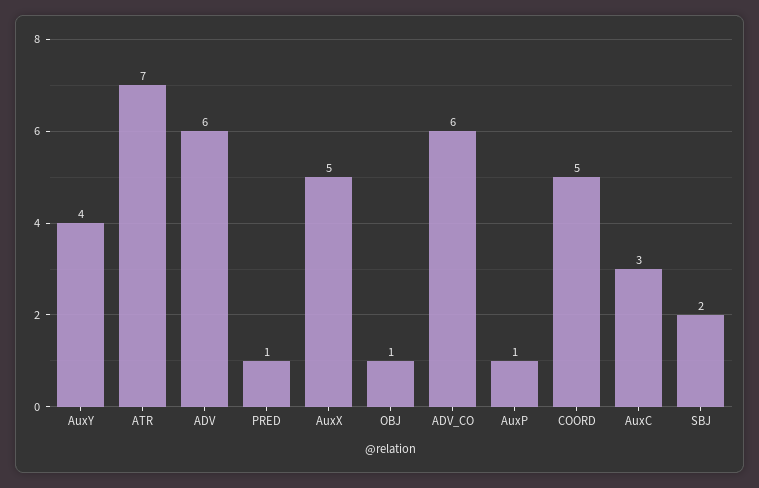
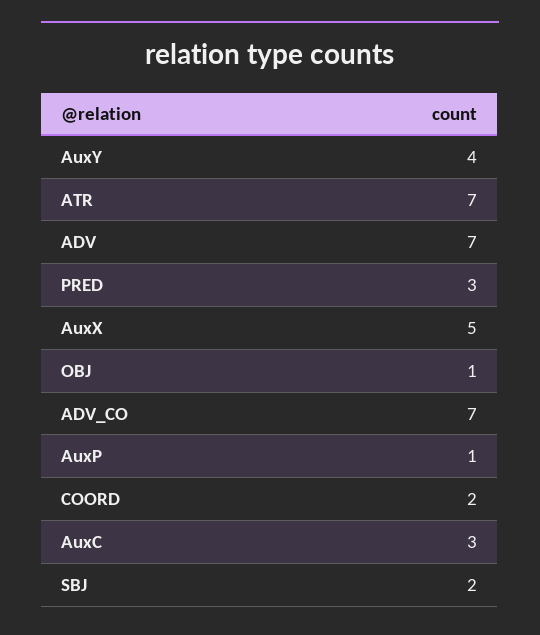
ADV: 6 -> 7
PRED: 1 -> 3
ADV_CO: 6 -> 7
COORD: 5 -> 2

